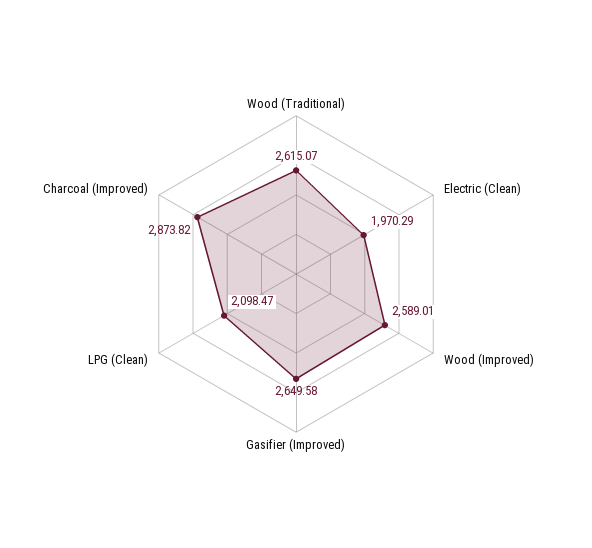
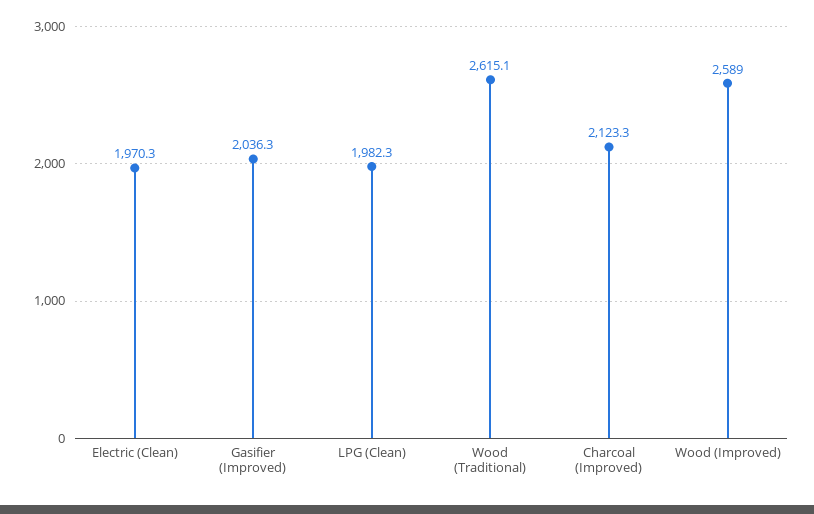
Gasifier (Improved): 2649.58 -> 2036.3
LPG (Clean): 2098.47 -> 1982.3
Charcoal (Improved): 2873.82 -> 2123.3

